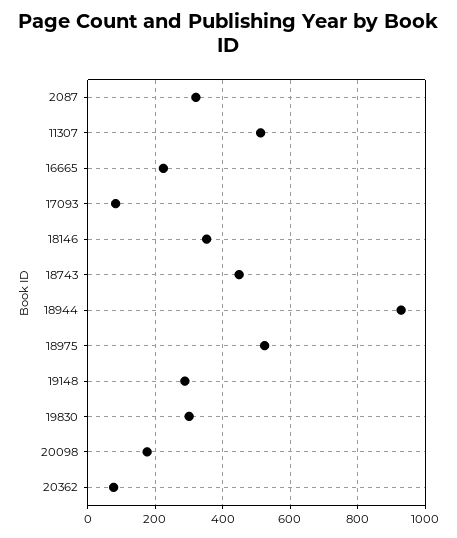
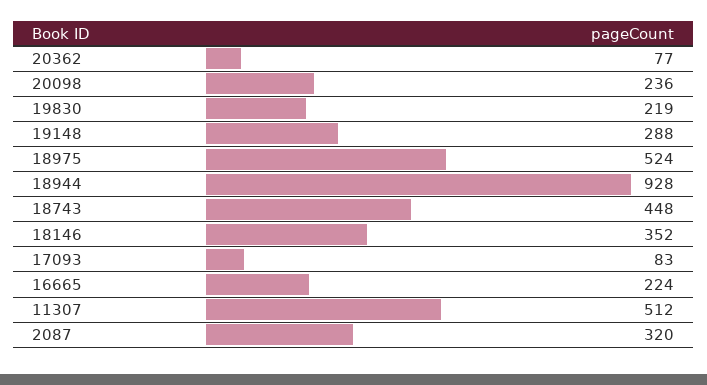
19830: 300 -> 219
20098: 180 -> 236

